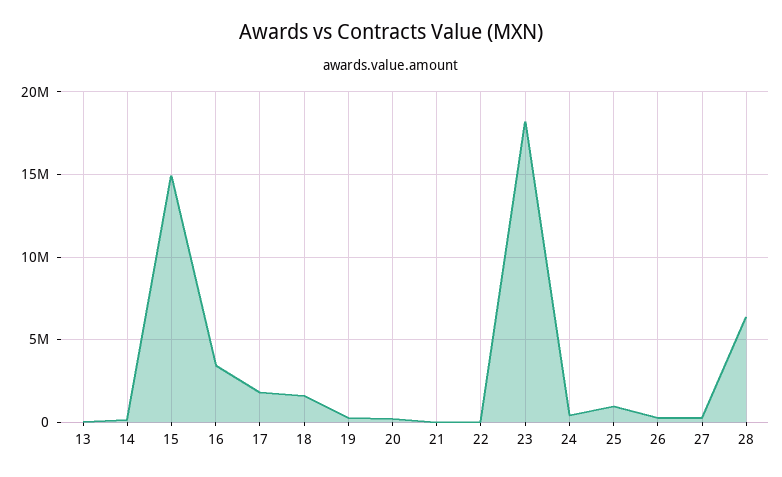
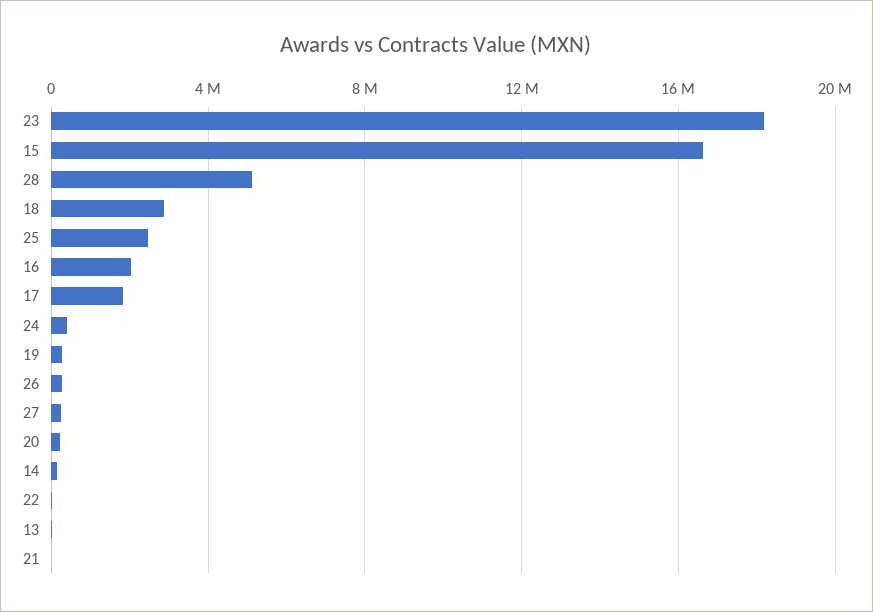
15: 15000000 -> 16500000
16: 3500000 -> 2000000
18: 1500000 -> 3000000
25: 1000000 -> 2500000
28: 6500000 -> 5000000

